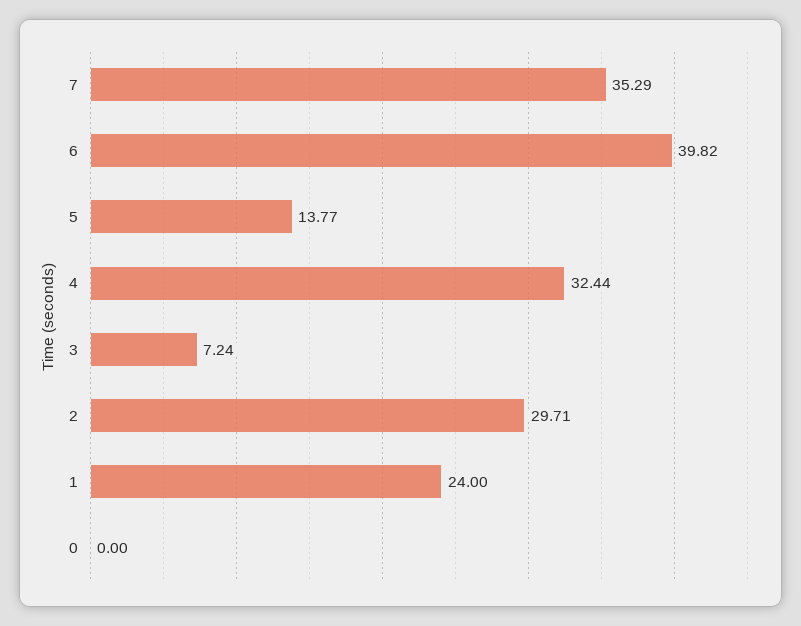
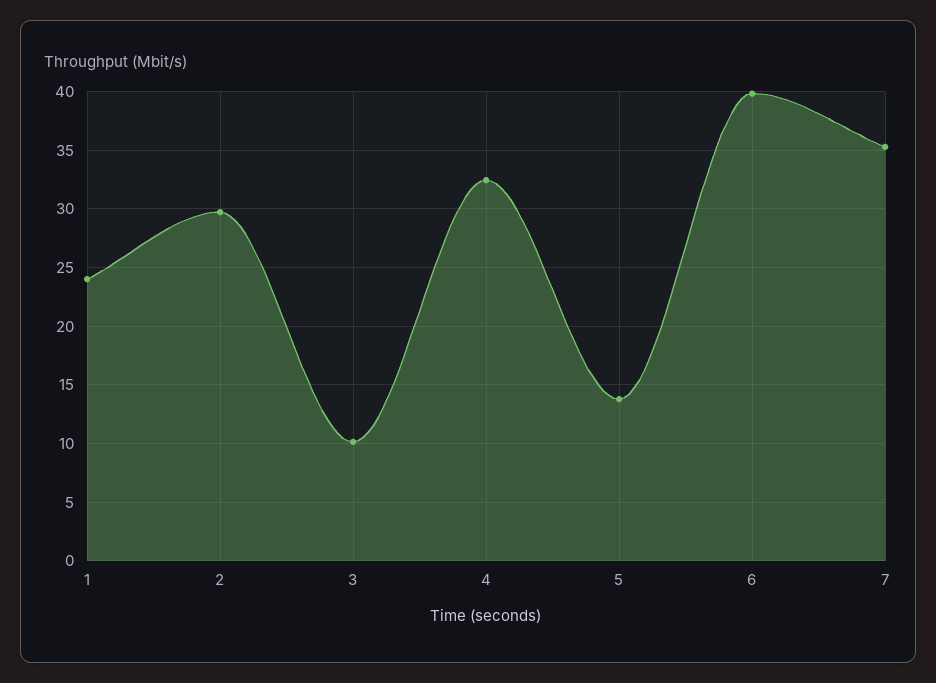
3: 7.24 -> 10
0: 0 -> none

